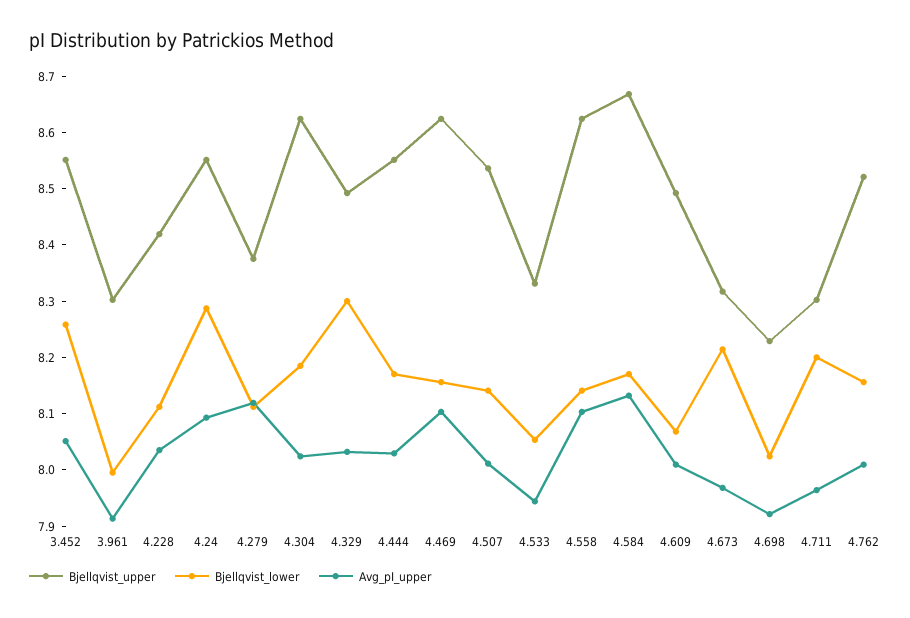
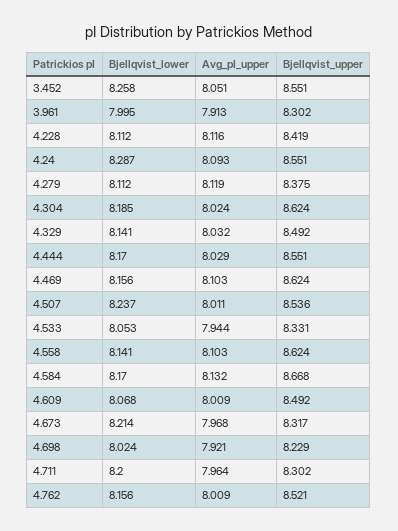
Avg_pI_upper, 4.228: 8.04 -> 8.116
Bjellqvist_lower, 4.329: 8.3 -> 8.141
Bjellqvist_lower, 4.507: 8.14 -> 8.237

